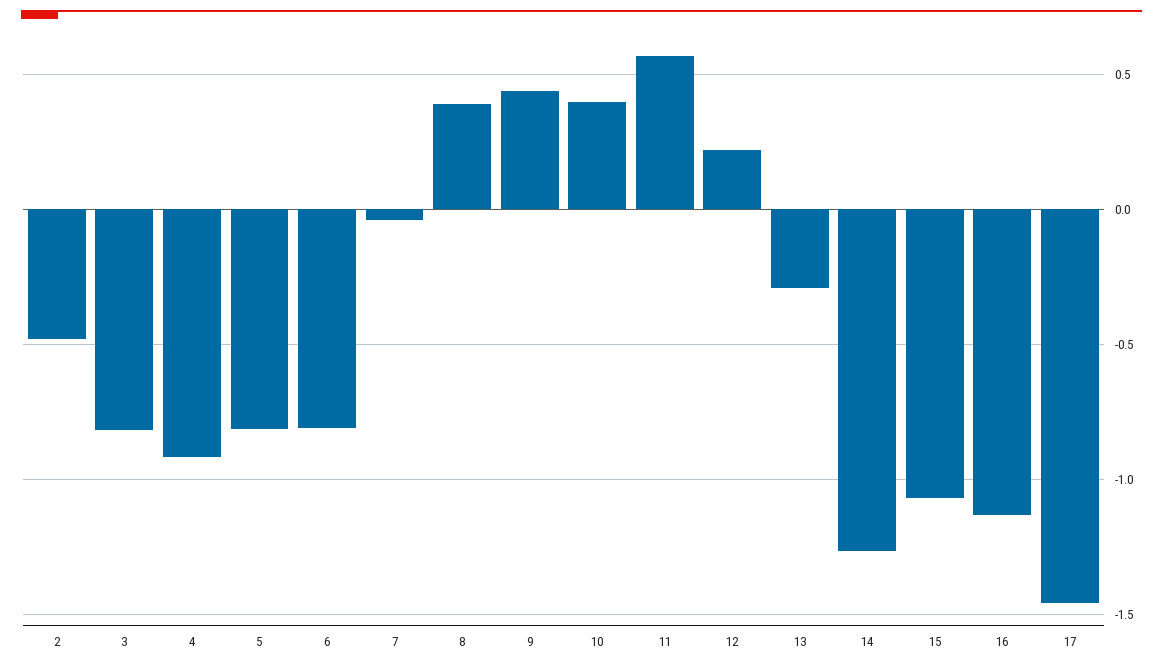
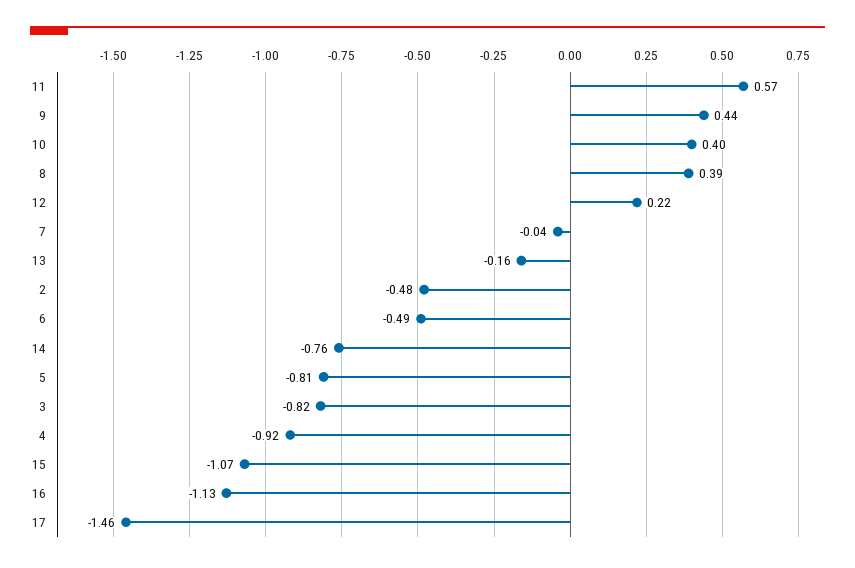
6: -0.8 -> -0.49
13: -0.3 -> -0.16
14: -1.25 -> -0.76

